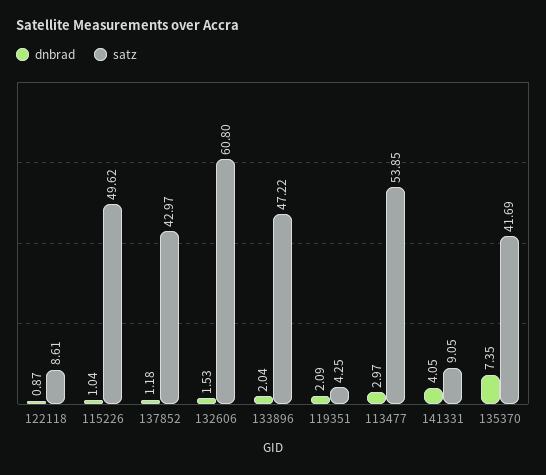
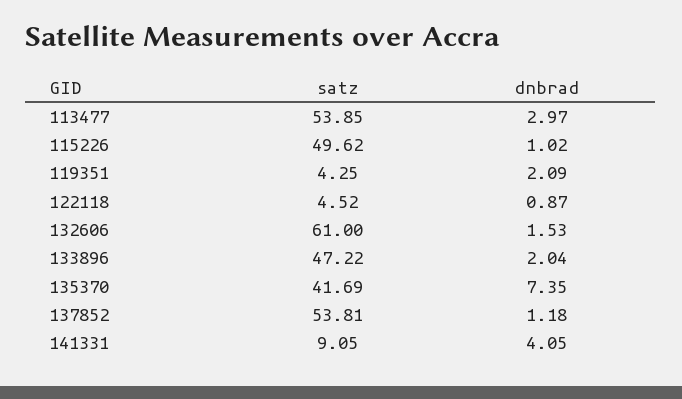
satz, 122118: 8.61 -> 4.52
dnbrad, 115226: 1.04 -> 1.02
satz, 137852: 42.97 -> 53.81
satz, 132606: 60.8 -> 61

